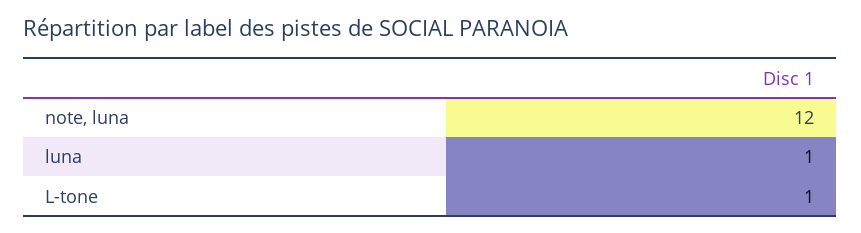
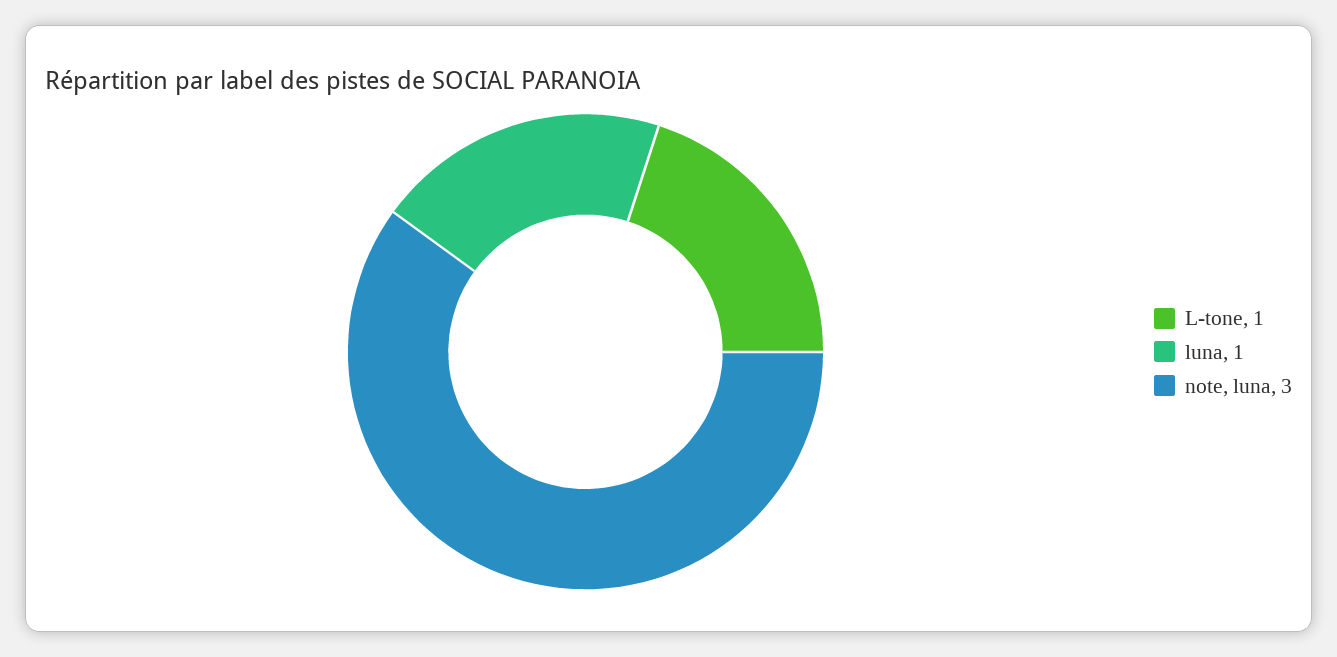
note, luna: 12 -> 3

